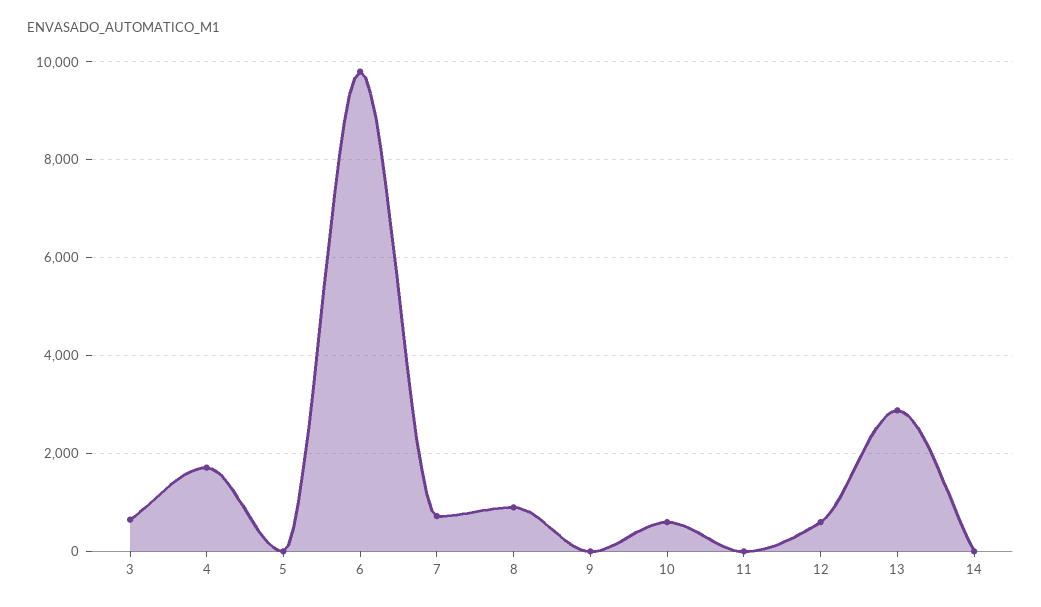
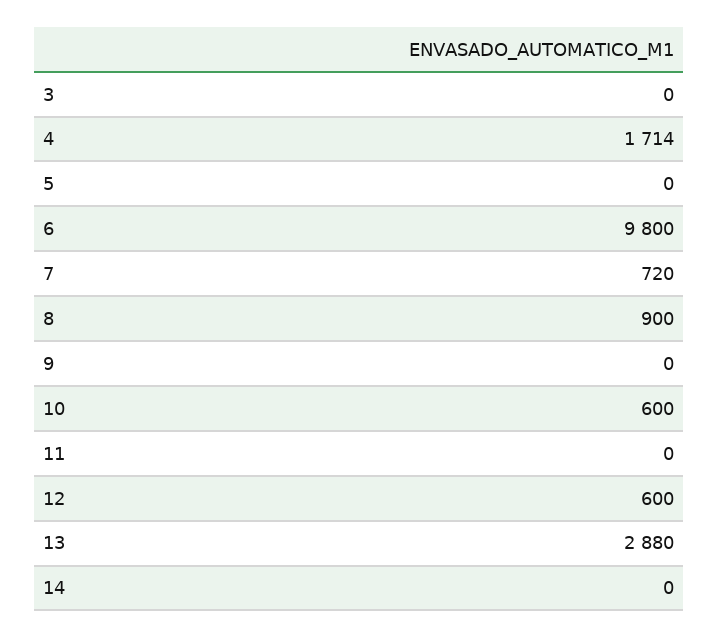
3: 600 -> 0

